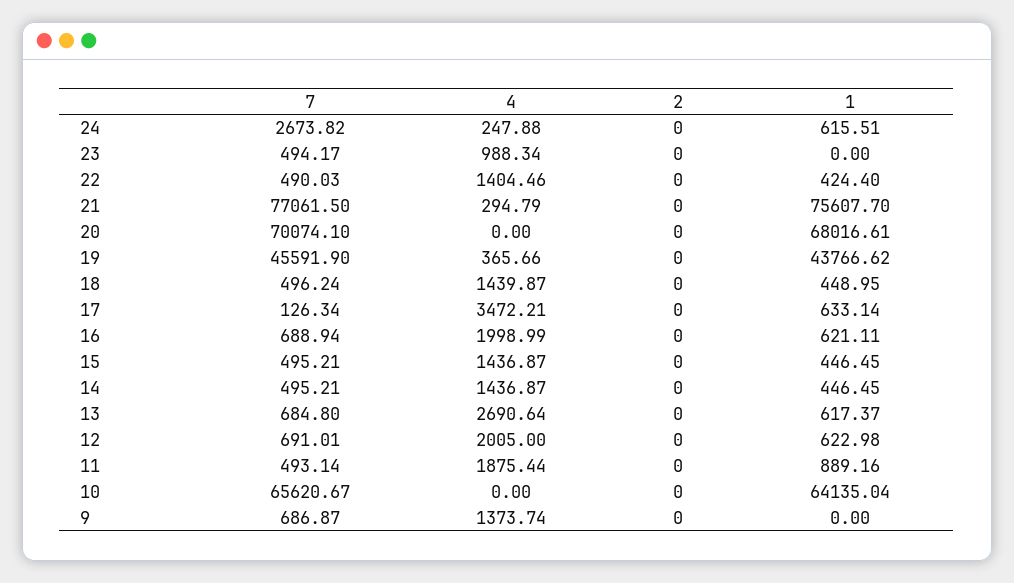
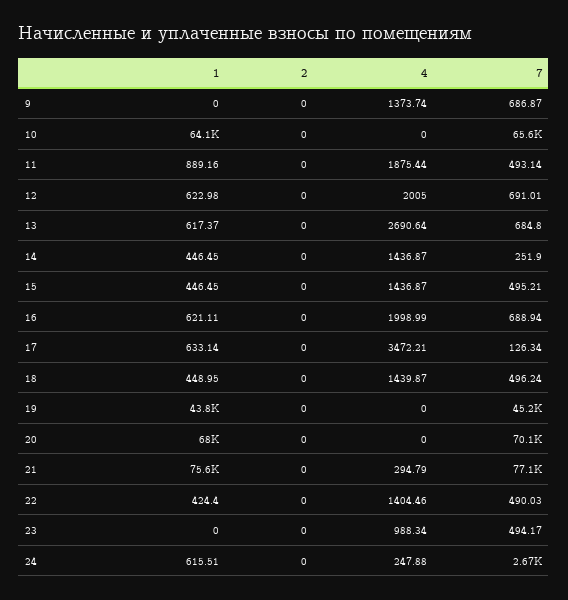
7, 19: 45591.9 -> 45200
4, 19: 365.66 -> 0
7, 14: 495.21 -> 251.9

